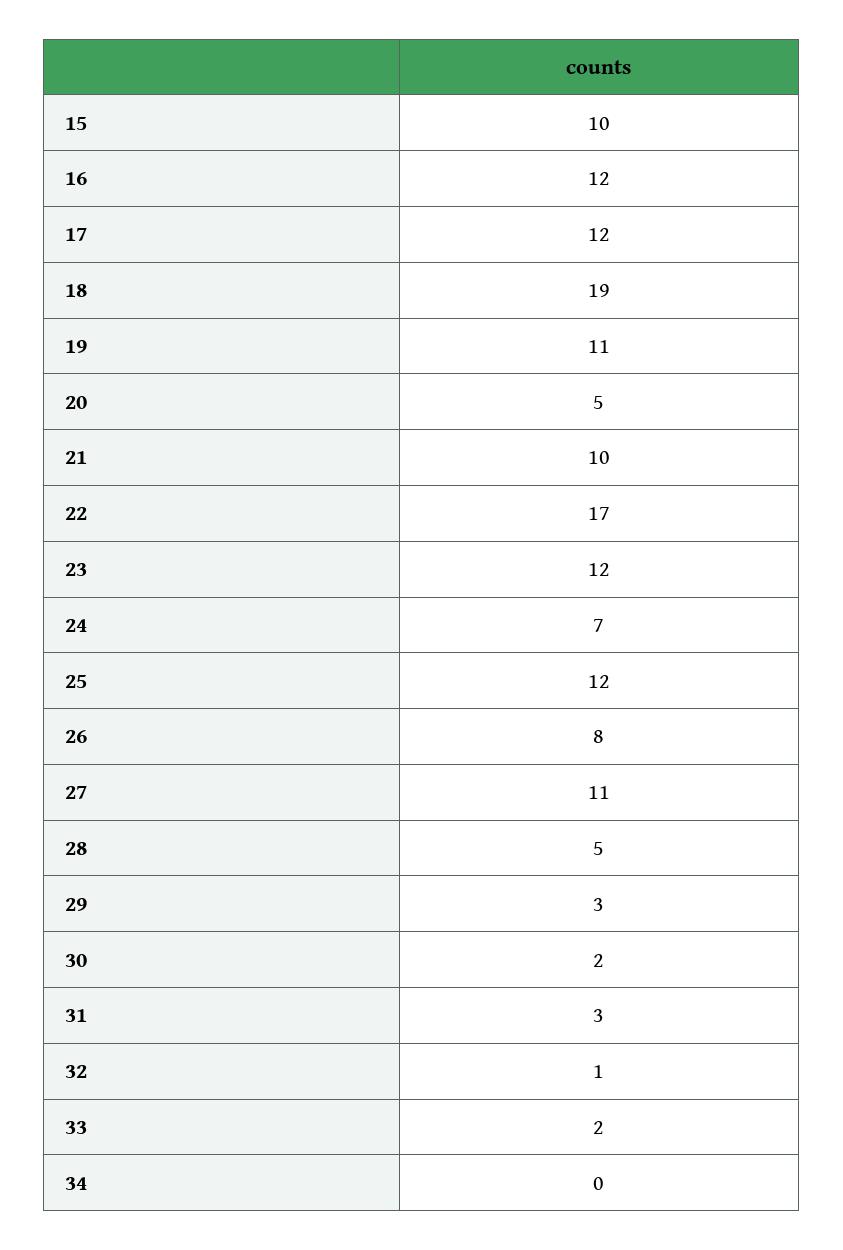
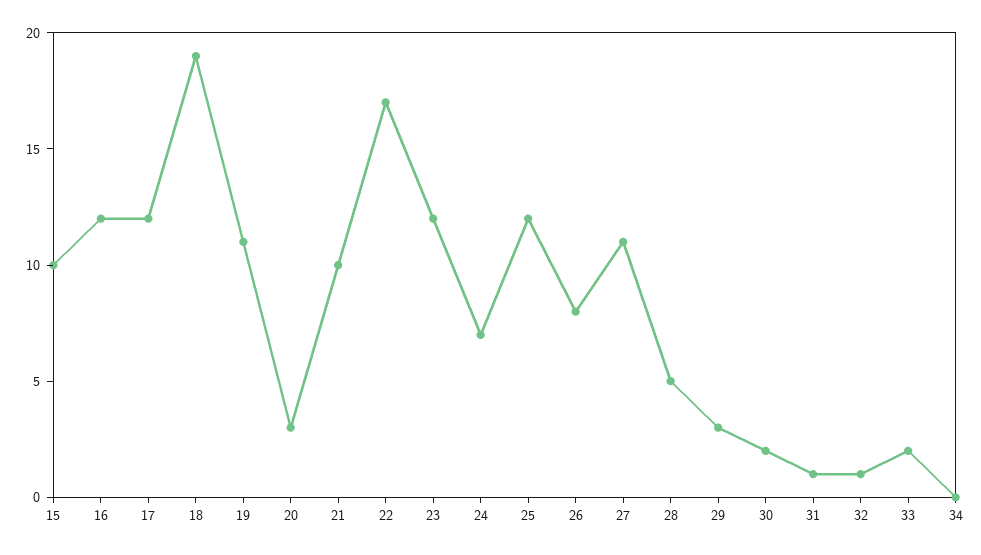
20: 5 -> 3
31: 3 -> 1

